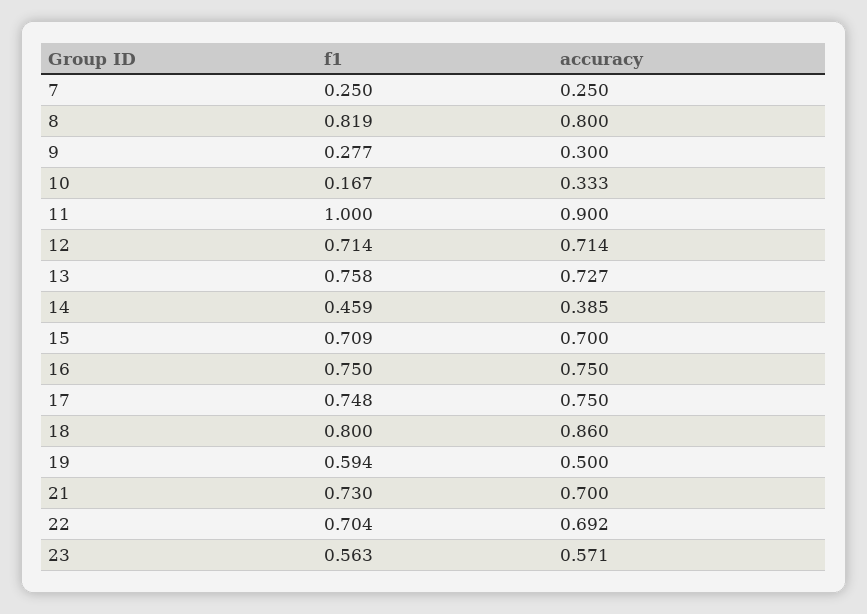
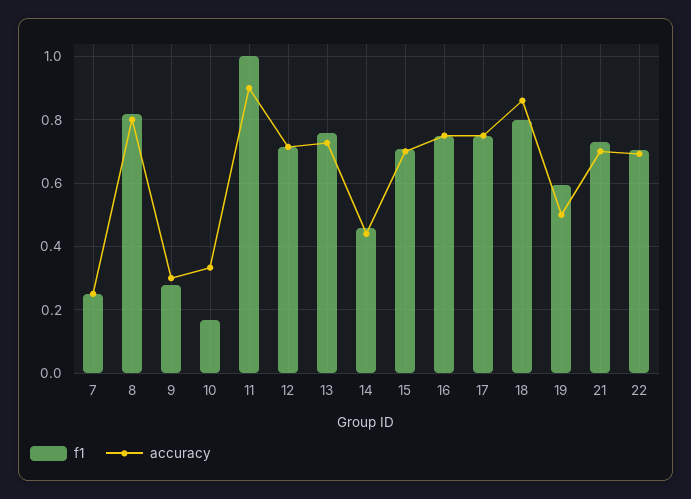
accuracy, 14: 0.385 -> 0.44
f1, 23: 0.563 -> none
accuracy, 23: 0.571 -> none

